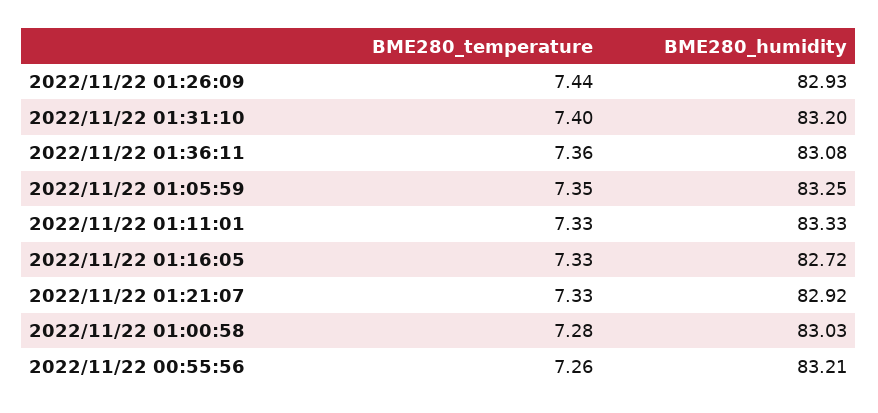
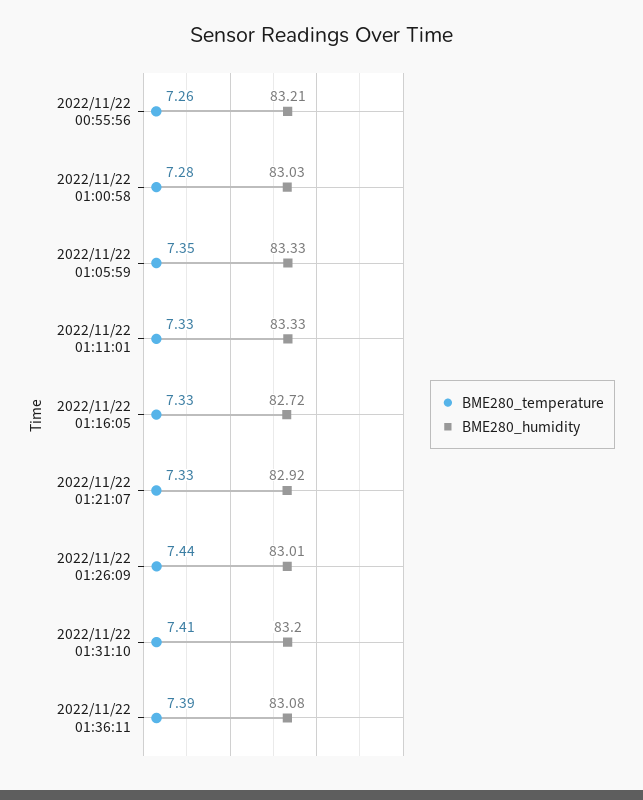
BME280_humidity, 2022/11/22 01:26:09: 82.93 -> 83.01
BME280_temperature, 2022/11/22 01:31:10: 7.4 -> 7.41
BME280_temperature, 2022/11/22 01:36:11: 7.36 -> 7.39
BME280_humidity, 2022/11/22 01:05:59: 83.25 -> 83.33

